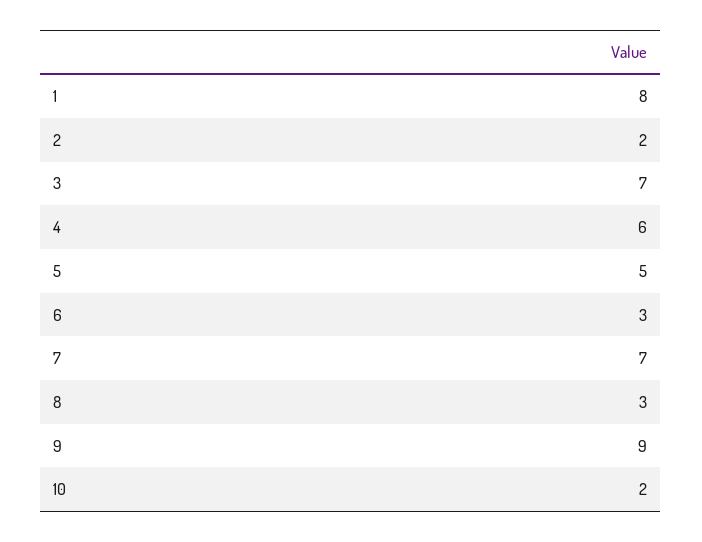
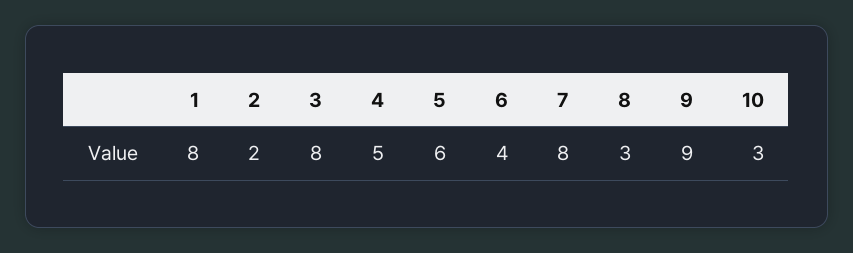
3: 7 -> 8
4: 6 -> 5
5: 5 -> 6
6: 3 -> 4
7: 7 -> 8
10: 2 -> 3

